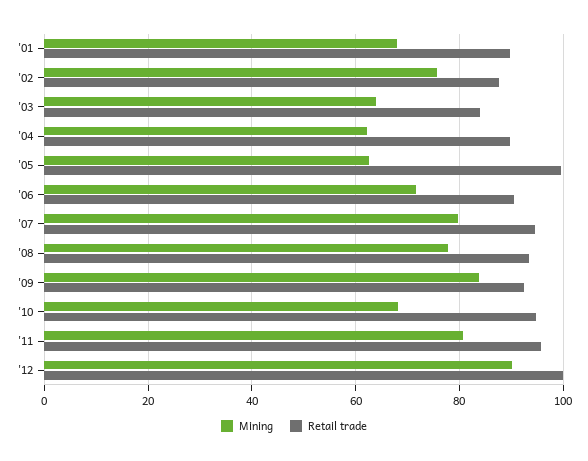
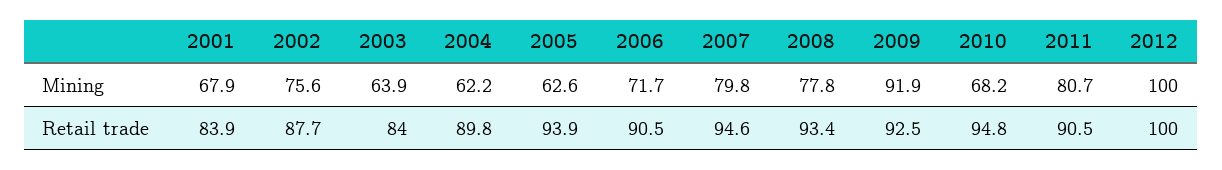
Retail trade, '01: 90 -> 83.9
Retail trade, '05: 100 -> 93.9
Mining, '09: 84 -> 91.9
Retail trade, '11: 96 -> 90.5
Mining, '12: 90 -> 100

